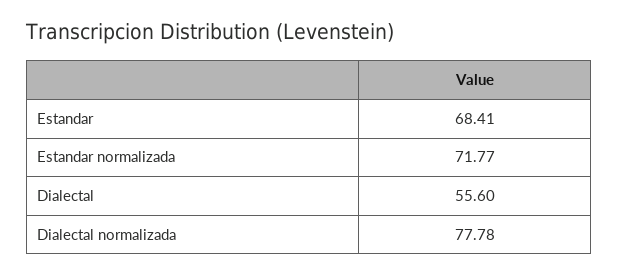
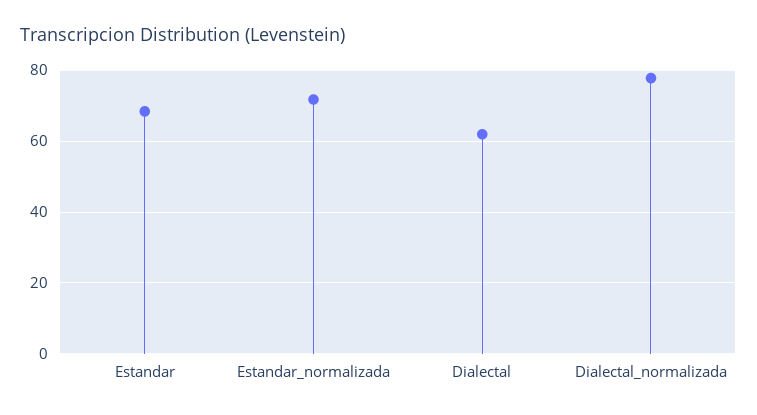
Dialectal: 55.6 -> 62

